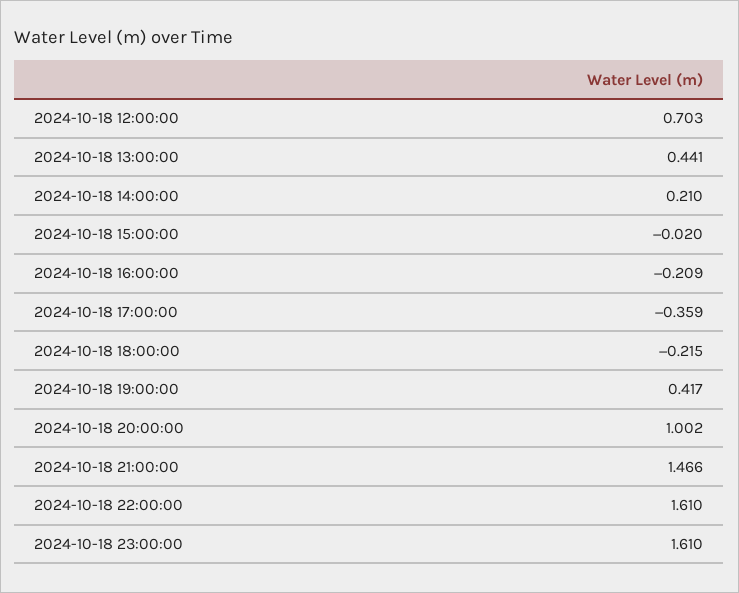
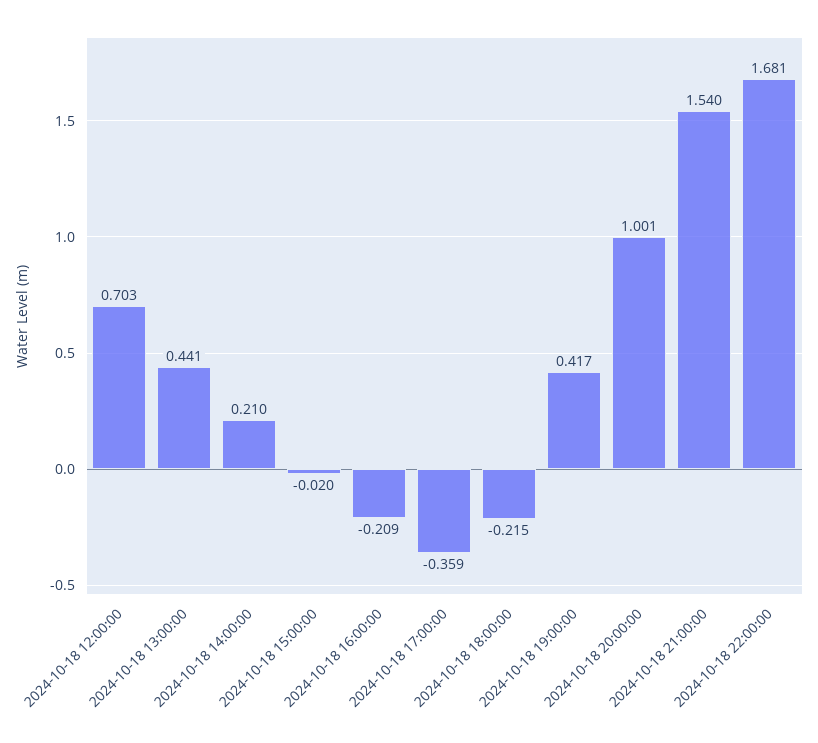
2024-10-18 20:00:00: 1.002 -> 1.001
2024-10-18 21:00:00: 1.466 -> 1.54
2024-10-18 22:00:00: 1.61 -> 1.681
2024-10-18 23:00:00: 1.61 -> none

